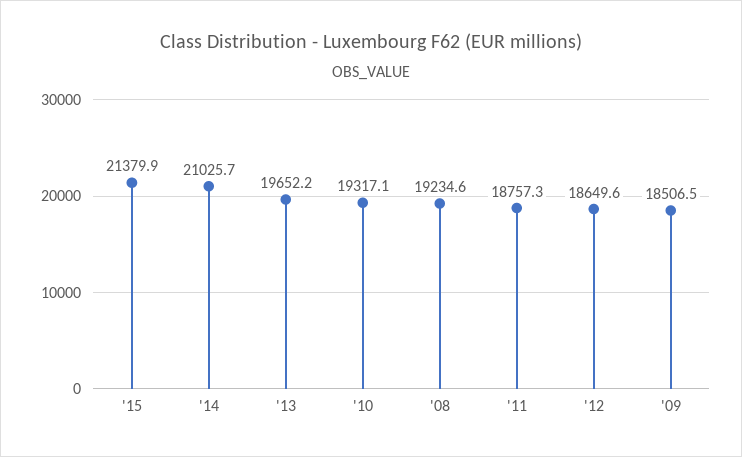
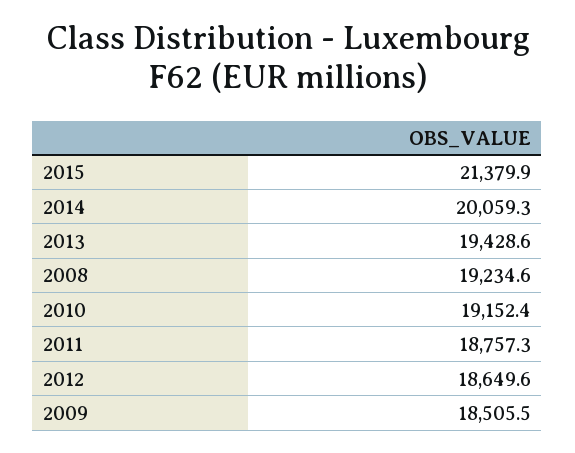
'14: 21025.7 -> 20059.3
'13: 19652.2 -> 19428.6
'10: 19317.1 -> 19152.4
'09: 18506.5 -> 18505.5

